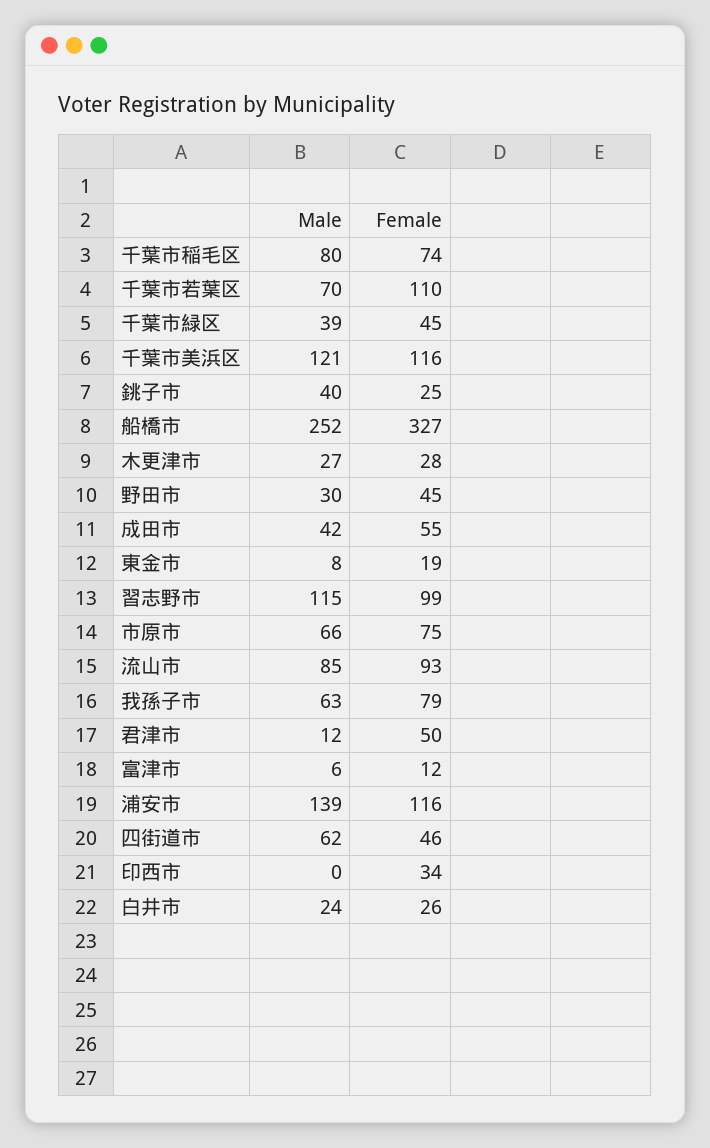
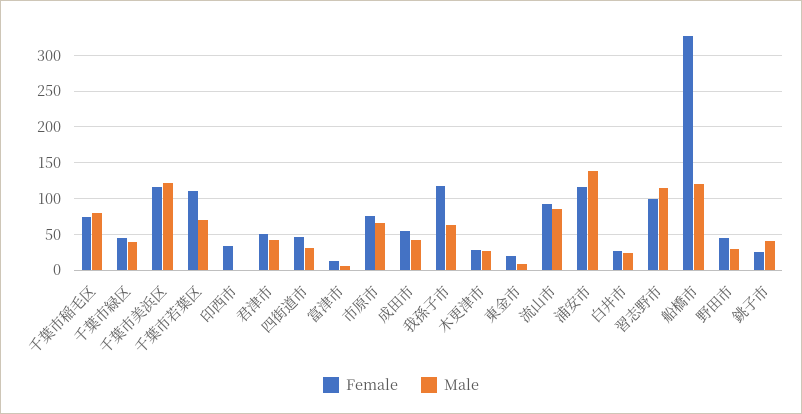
Male, 船橋市: 252 -> 120
Female, 我孫子市: 79 -> 120
Male, 君津市: 12 -> 40
Male, 四街道市: 62 -> 30

